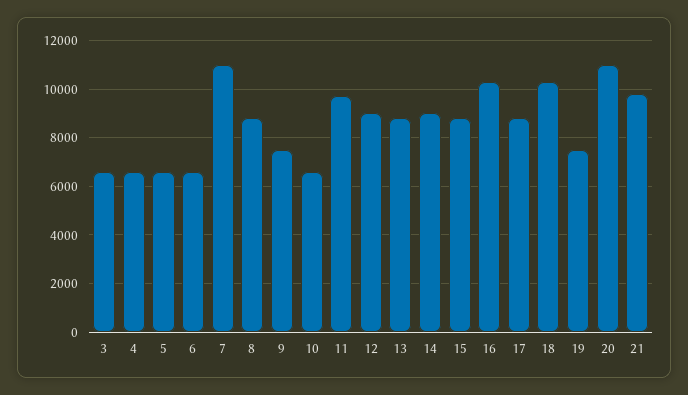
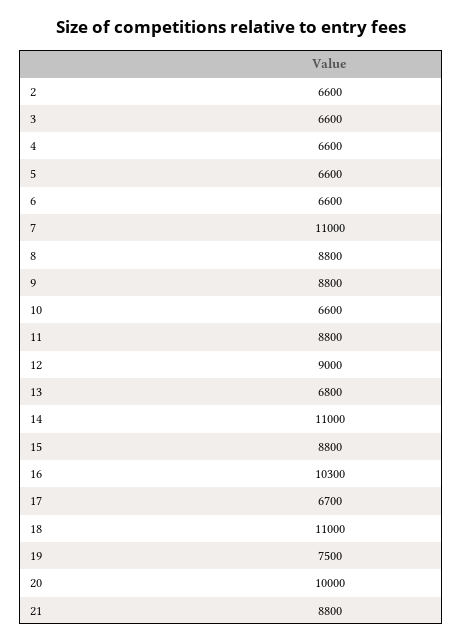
9: 7500 -> 8800
11: 9750 -> 8800
13: 8750 -> 6800
14: 9000 -> 11000
17: 8750 -> 6700
18: 10250 -> 11000
20: 11000 -> 10000
21: 9750 -> 8800
2: none -> 6600

